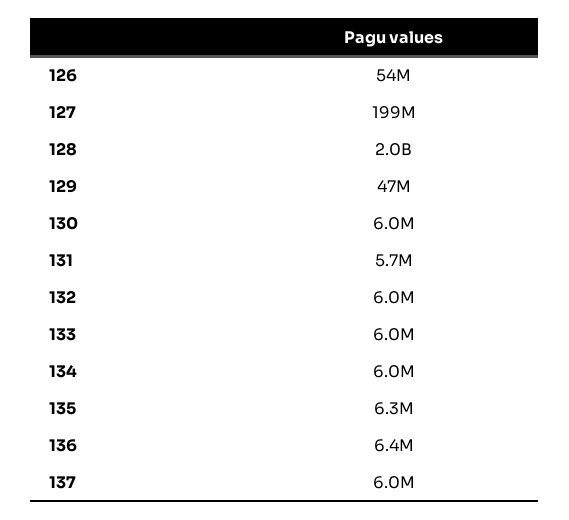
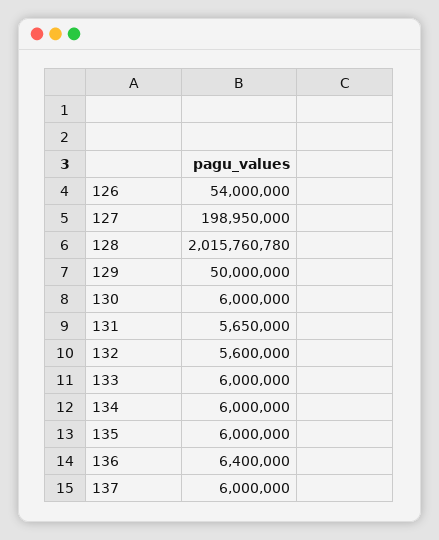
129: 47000000 -> 50000000
132: 6000000 -> 5600000
135: 6300000 -> 6000000

